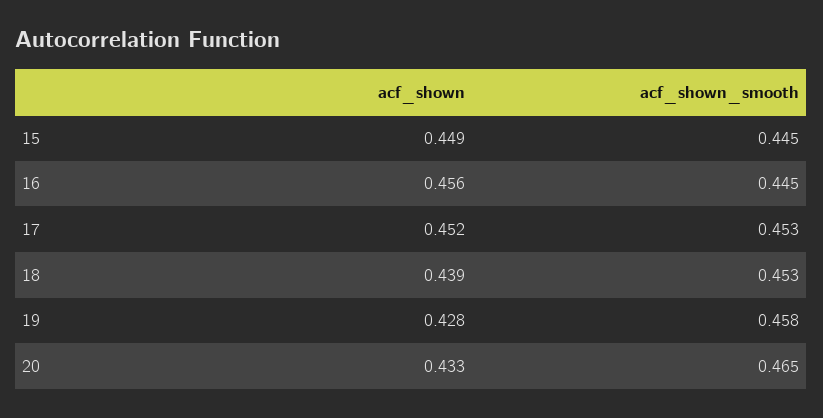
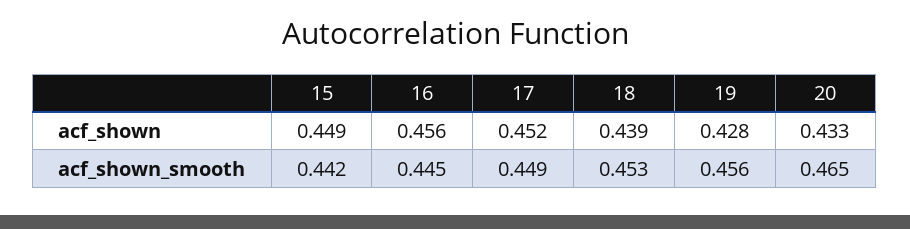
acf_shown_smooth, 15: 0.445 -> 0.442
acf_shown_smooth, 17: 0.453 -> 0.449
acf_shown_smooth, 19: 0.458 -> 0.456

